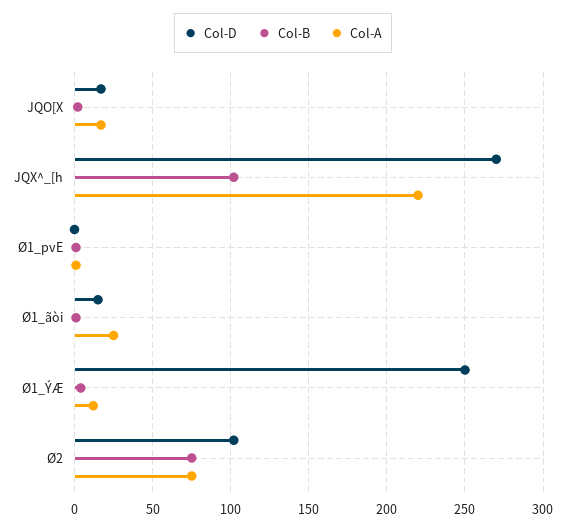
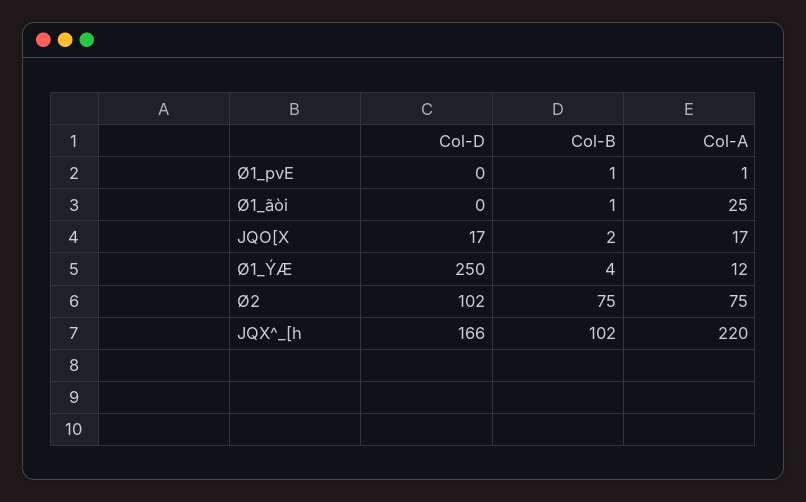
Col-D, JQX^_[h: 270 -> 166
Col-D, Ø1_ãòi: 15 -> 0

